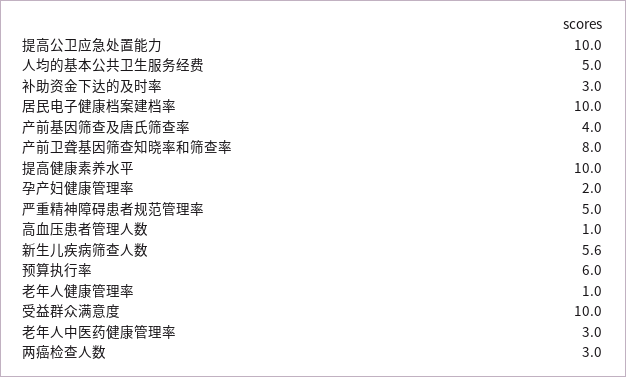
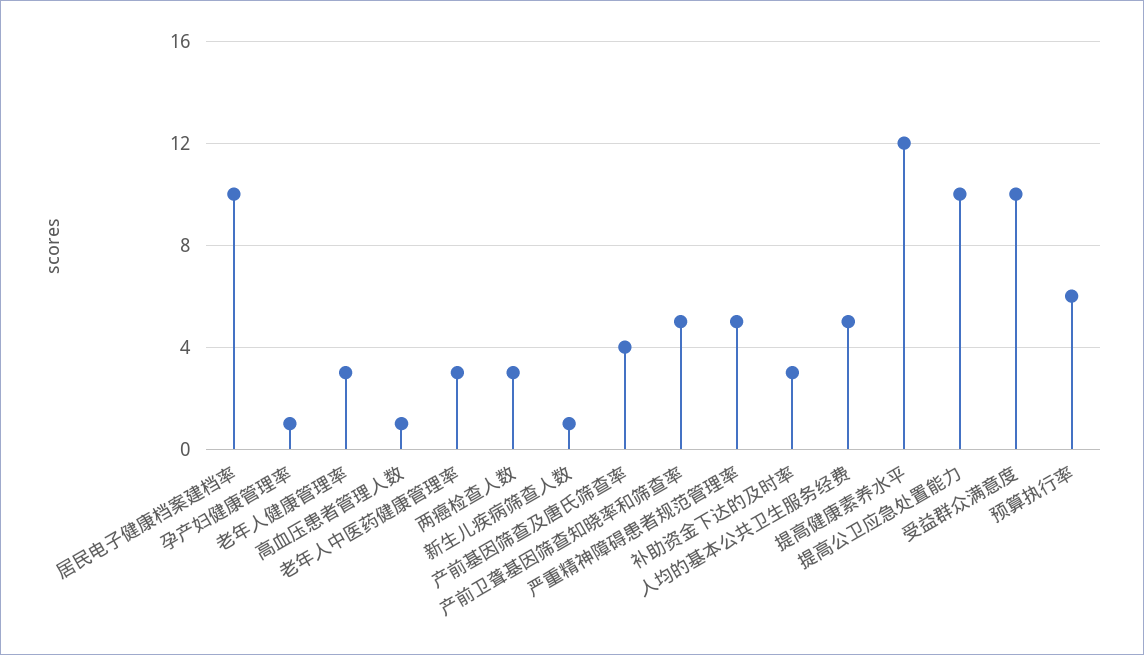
产前卫聋基因筛查知晓率和筛查率: 8 -> 5
提高健康素养水平: 10 -> 12
孕产妇健康管理率: 2 -> 1
新生儿疾病筛查人数: 5.6 -> 1
老年人健康管理率: 1 -> 3

